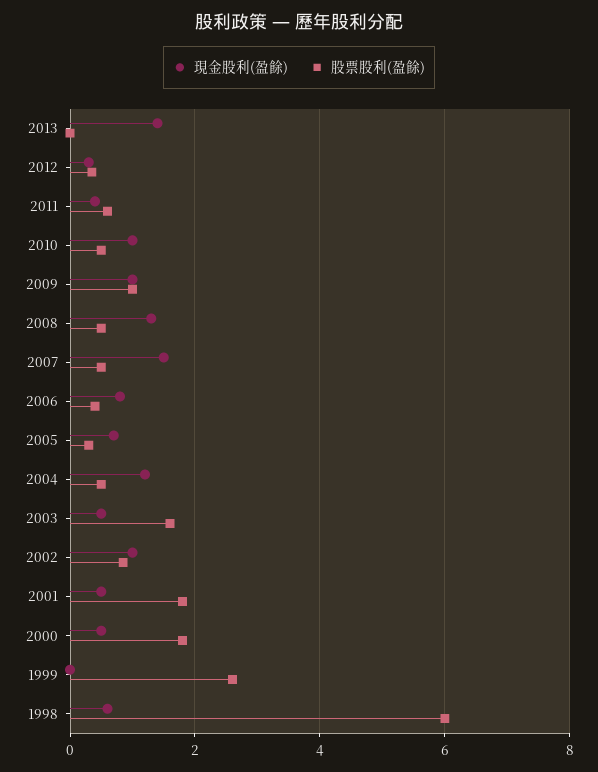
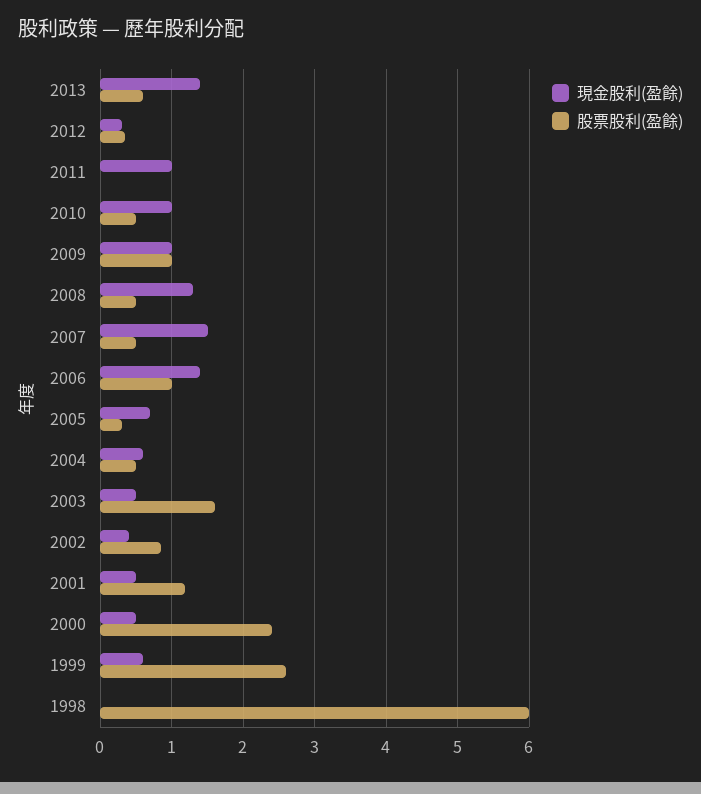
股票股利(盈餘), 2013: 0 -> 0.6
現金股利(盈餘), 2011: 0.4 -> 1
股票股利(盈餘), 2011: 0.6 -> 0
現金股利(盈餘), 2006: 0.8 -> 1.4
股票股利(盈餘), 2006: 0.4 -> 1
現金股利(盈餘), 2004: 1.2 -> 0.6
現金股利(盈餘), 2002: 1 -> 0.4
股票股利(盈餘), 2001: 1.8 -> 1.2
股票股利(盈餘), 2000: 1.8 -> 2.4
現金股利(盈餘), 1999: 0 -> 0.6
現金股利(盈餘), 1998: 0.6 -> 0

